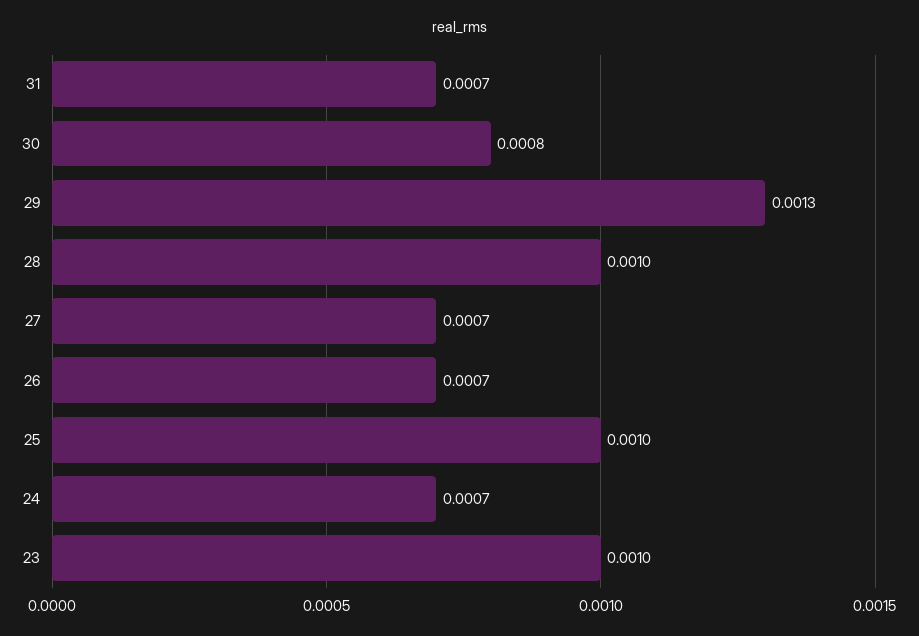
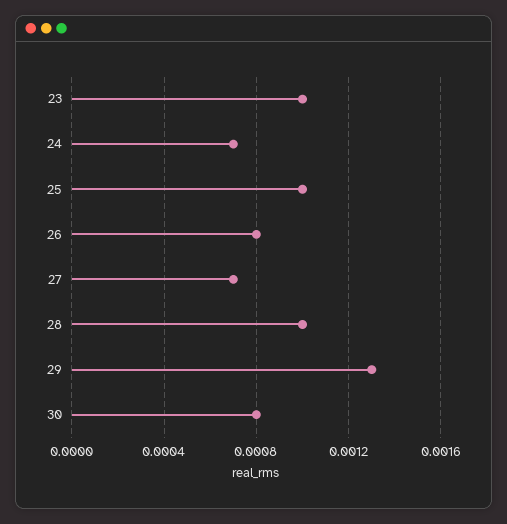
31: 0.0007 -> none
26: 0.0007 -> 0.0008

